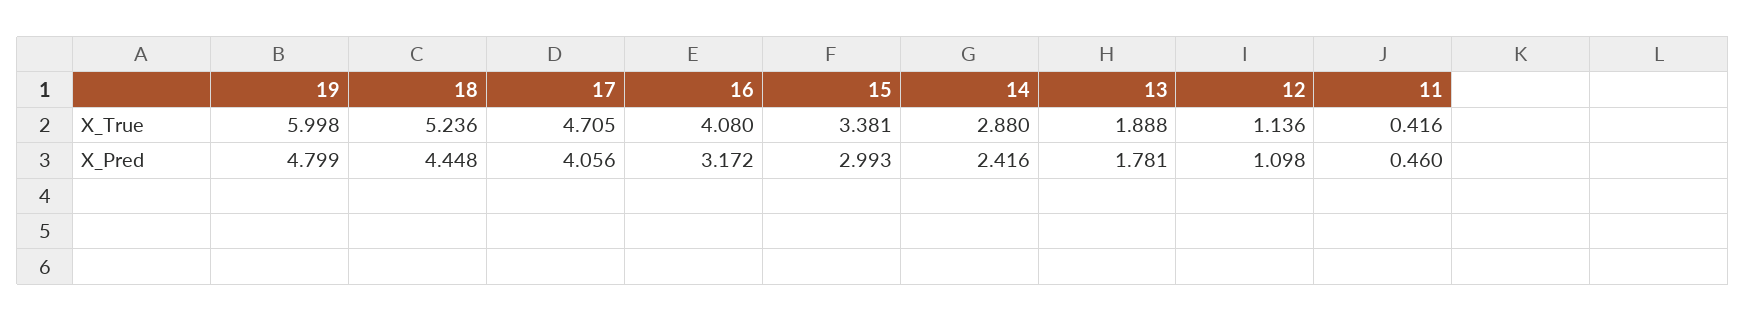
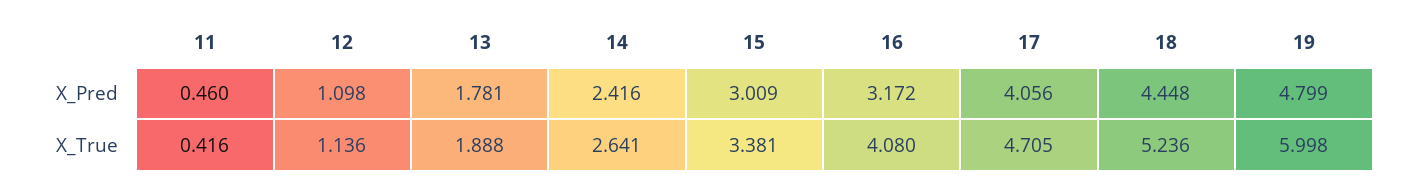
14, X_True: 2.88 -> 2.641
15, X_Pred: 2.993 -> 3.009

